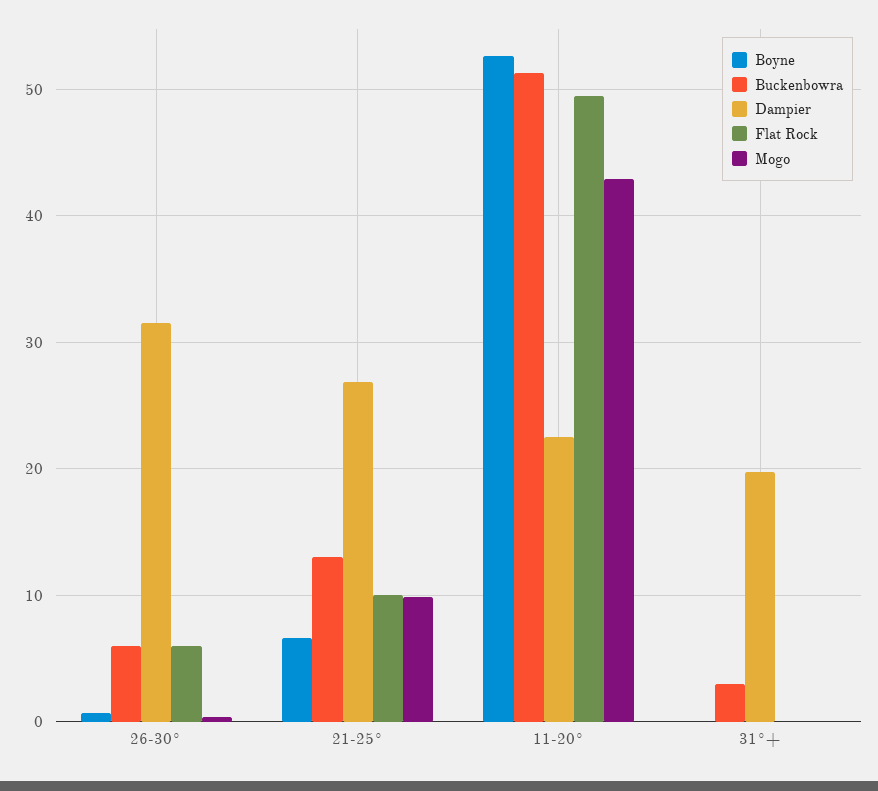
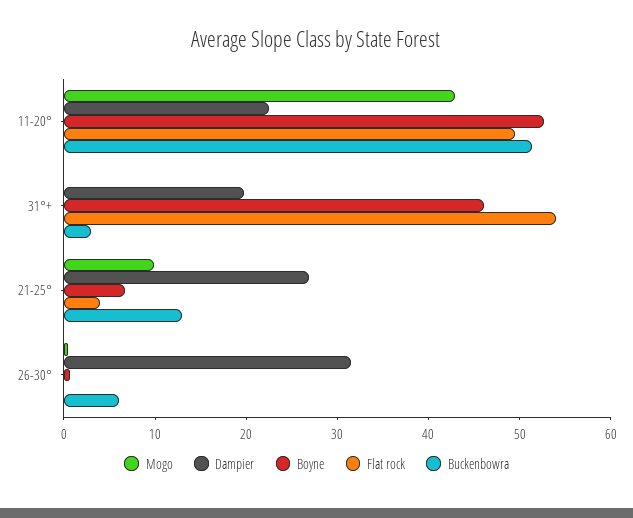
Flat Rock, 26-30°: 6 -> 0
Flat Rock, 21-25°: 10 -> 4
Boyne, 31°+: 0 -> 46
Flat Rock, 31°+: 0 -> 54

